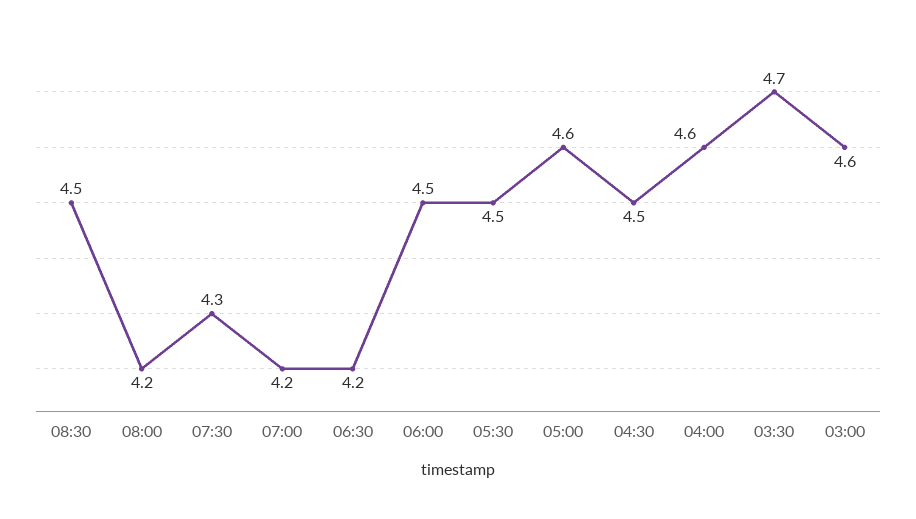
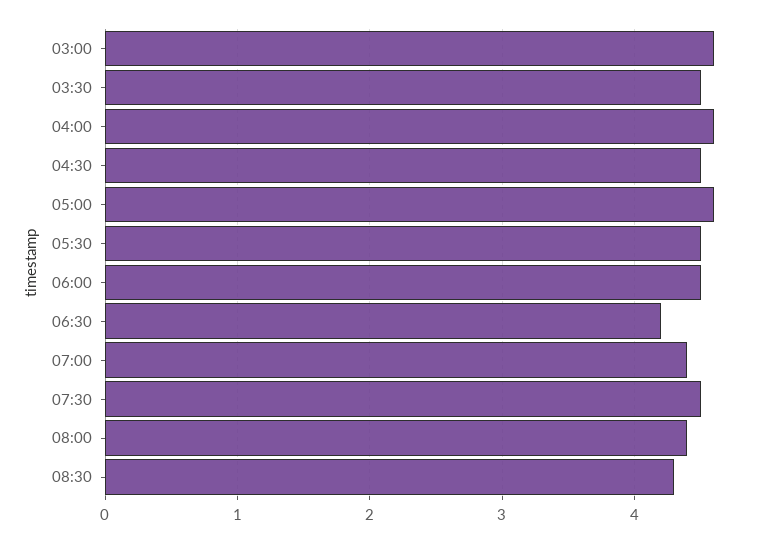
08:30: 4.5 -> 4.3
08:00: 4.2 -> 4.4
07:30: 4.3 -> 4.5
07:00: 4.2 -> 4.4
03:30: 4.7 -> 4.5

